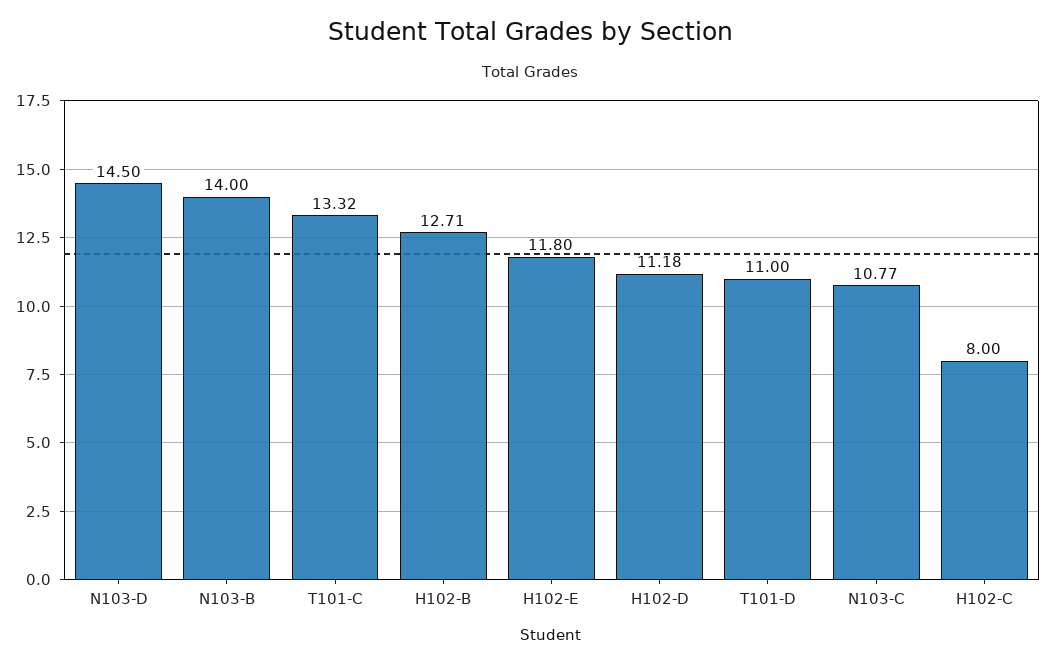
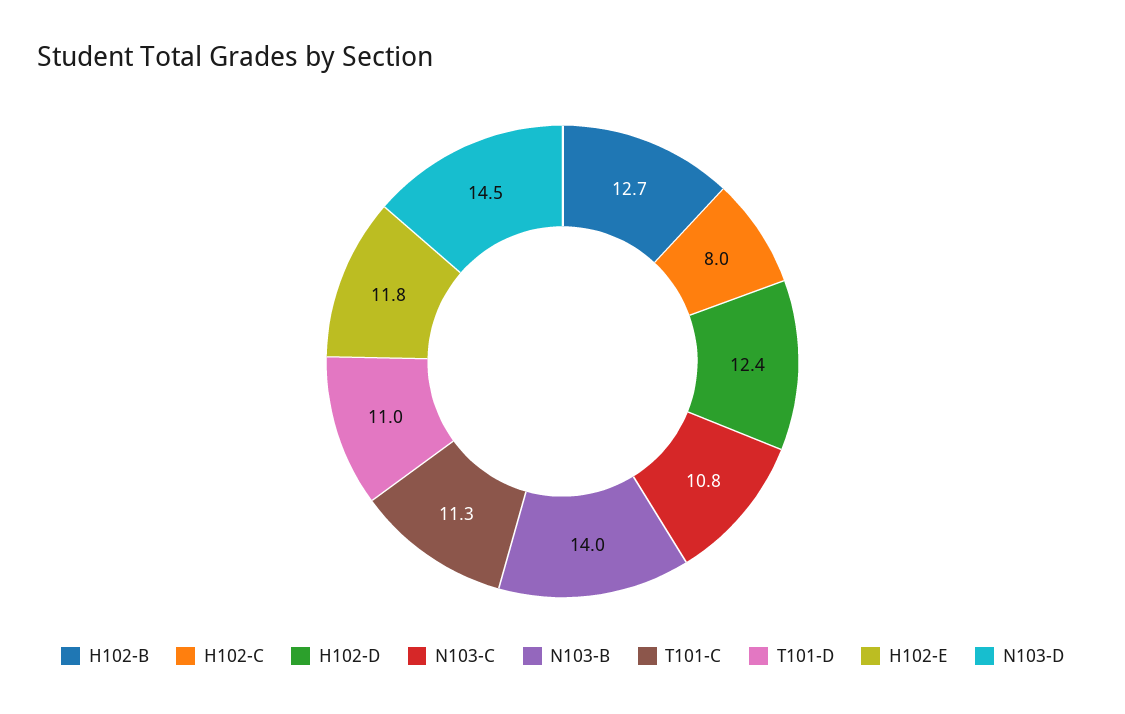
T101-C: 13.32 -> 11.3
H102-D: 11.18 -> 12.4

